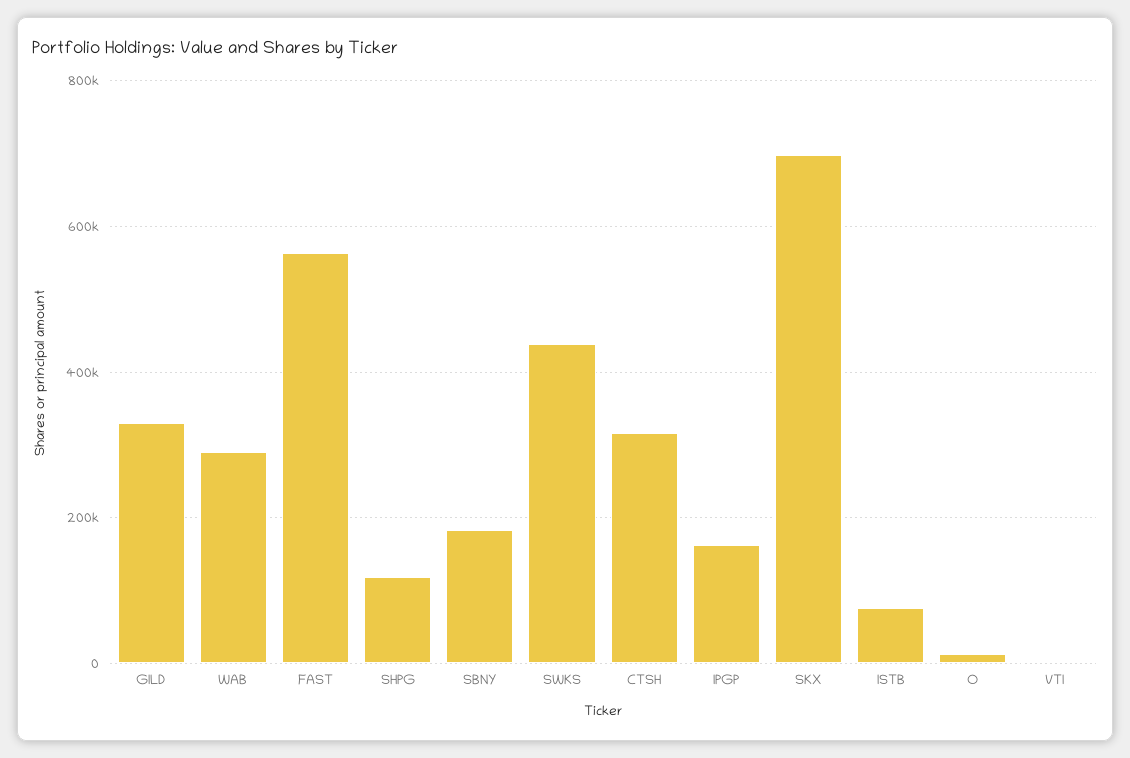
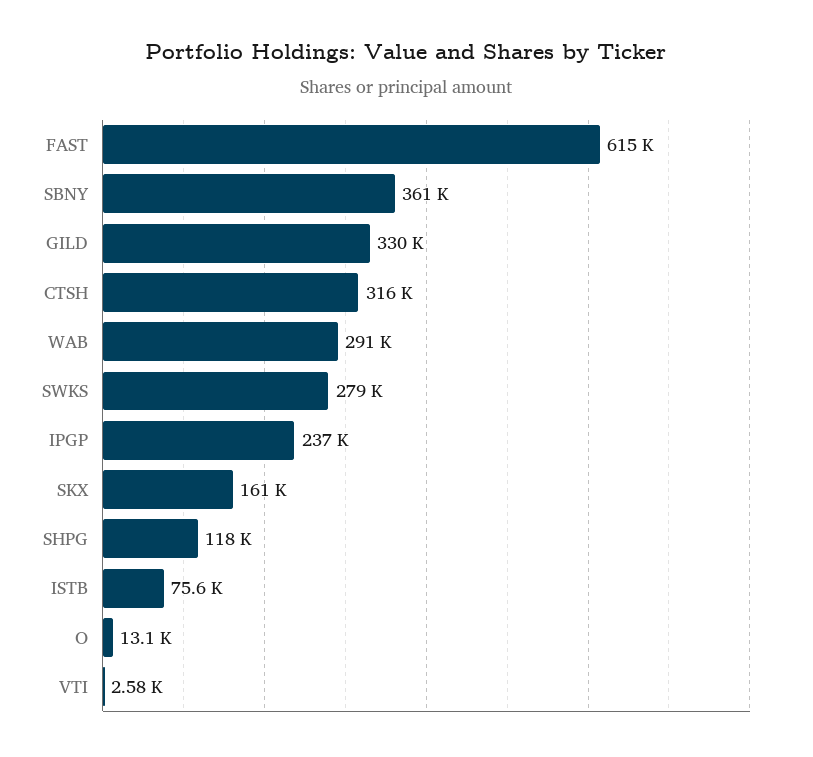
FAST: 560000 -> 615000
SBNY: 180000 -> 361000
SWKS: 440000 -> 279000
IPGP: 160000 -> 237000
SKX: 700000 -> 161000

